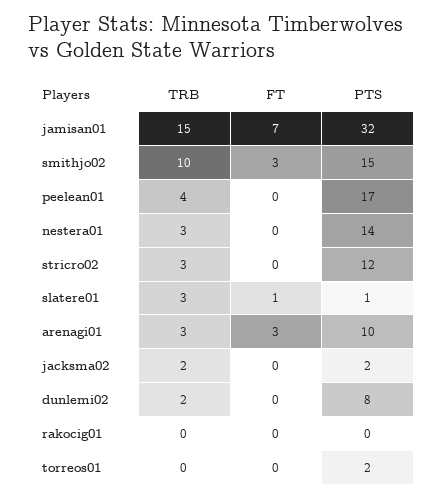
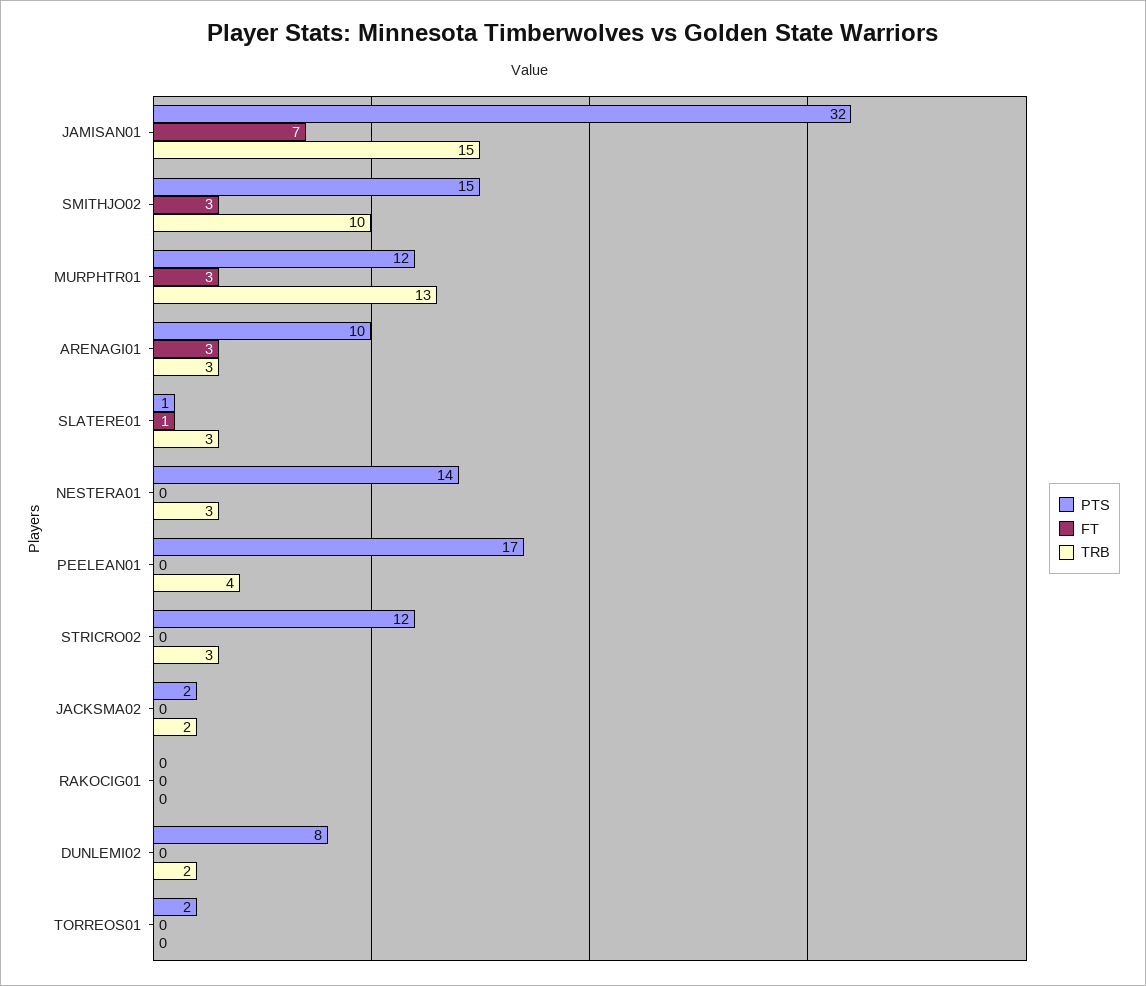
PTS, MURPHTR01: none -> 12
FT, MURPHTR01: none -> 3
TRB, MURPHTR01: none -> 13

